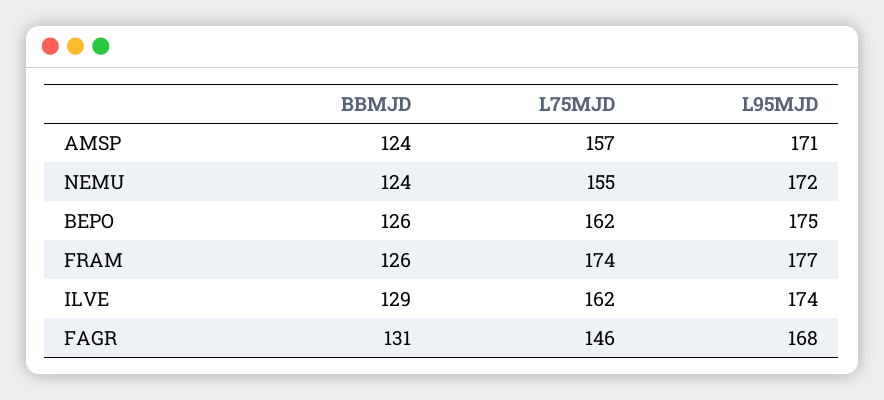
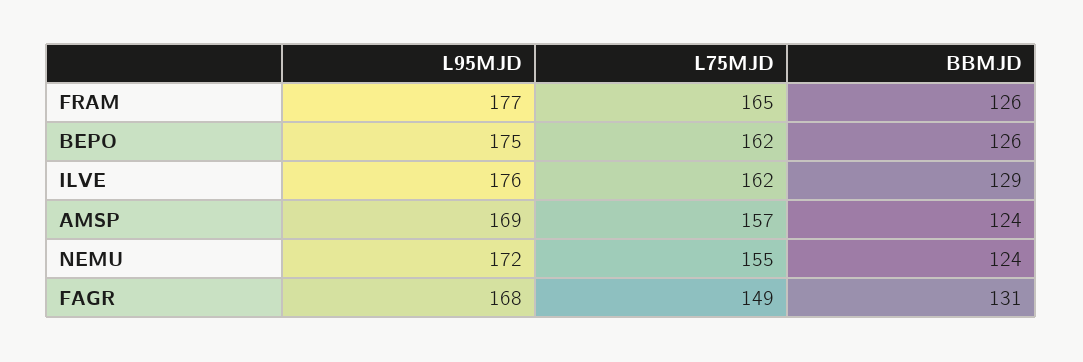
L95MJD, AMSP: 171 -> 169
L75MJD, FRAM: 174 -> 165
L95MJD, ILVE: 174 -> 176
L75MJD, FAGR: 146 -> 149

